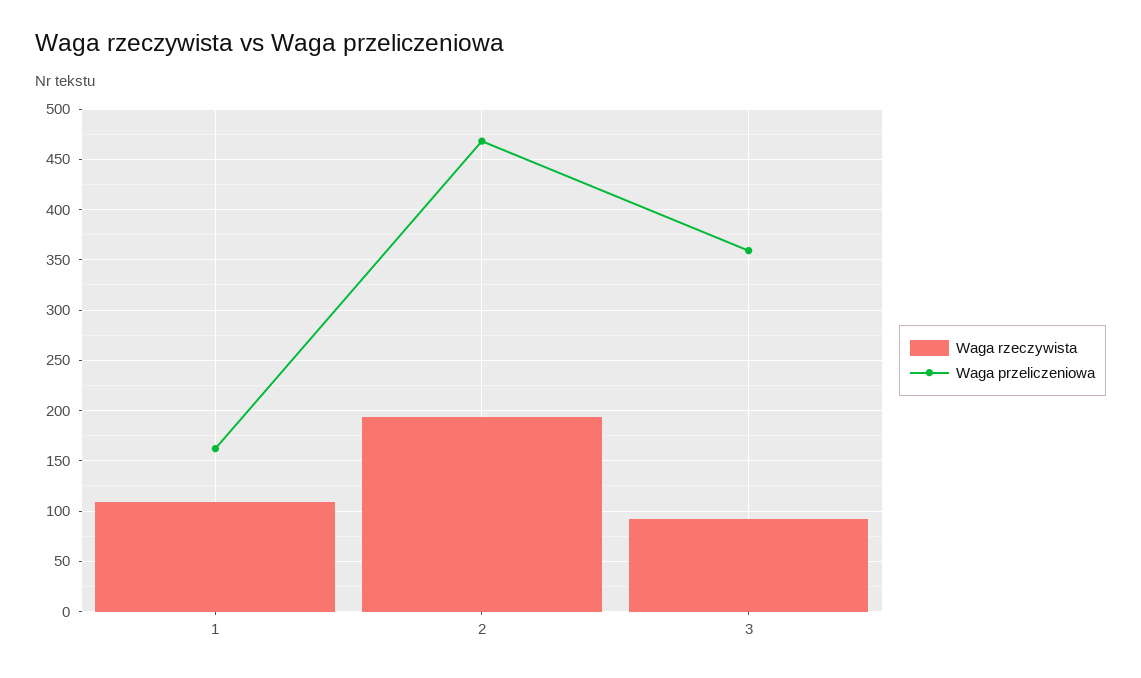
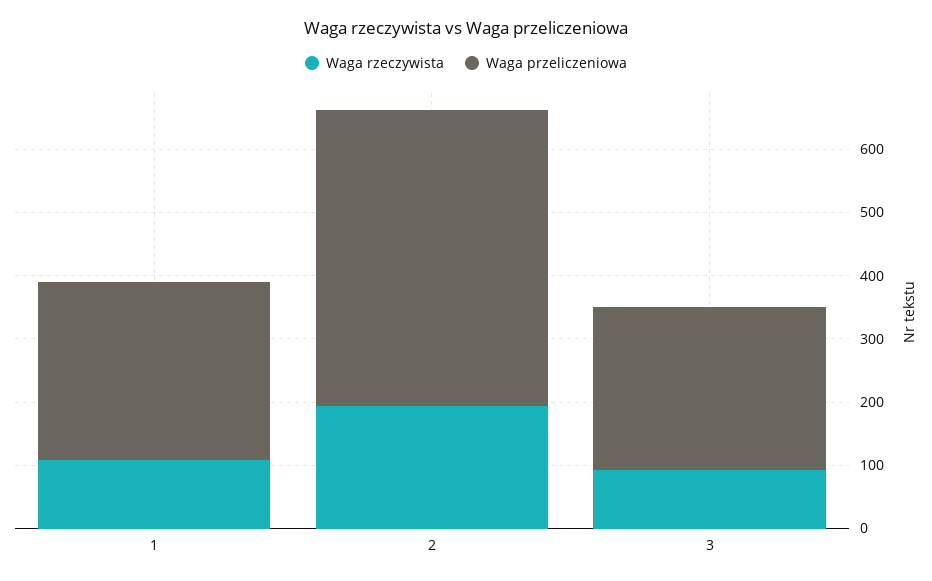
Waga przeliczeniowa, 1: 160 -> 280
Waga przeliczeniowa, 3: 360 -> 260

